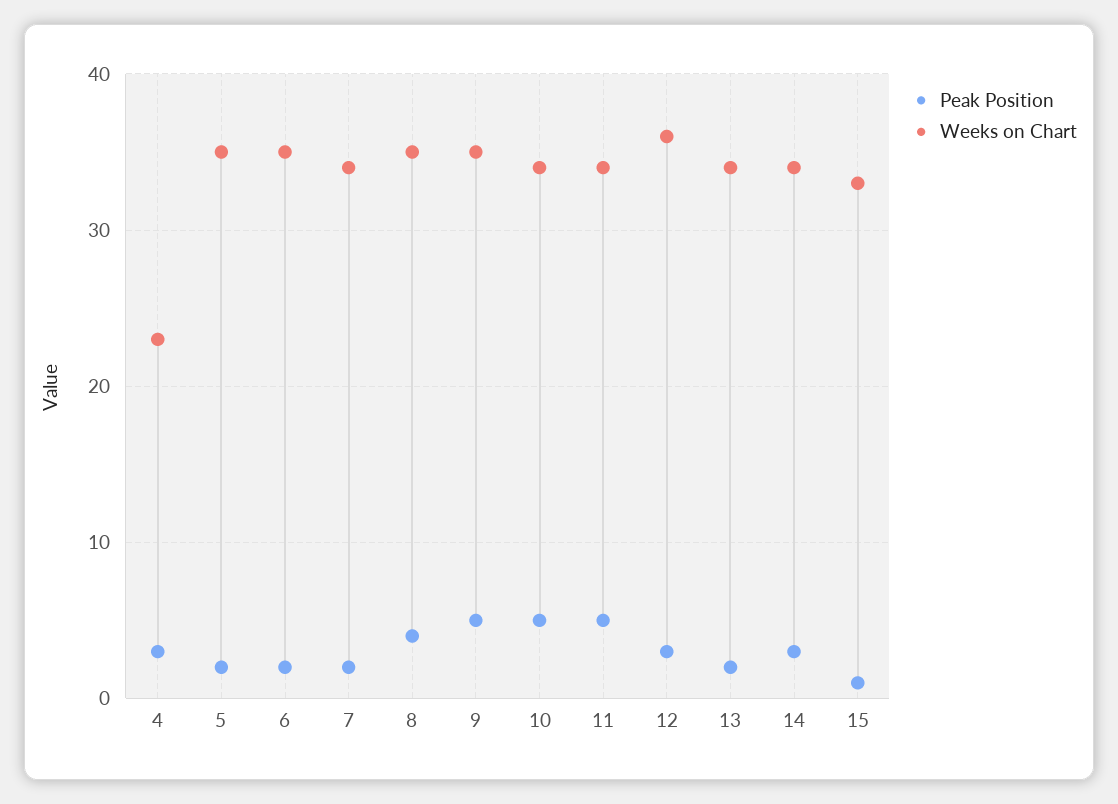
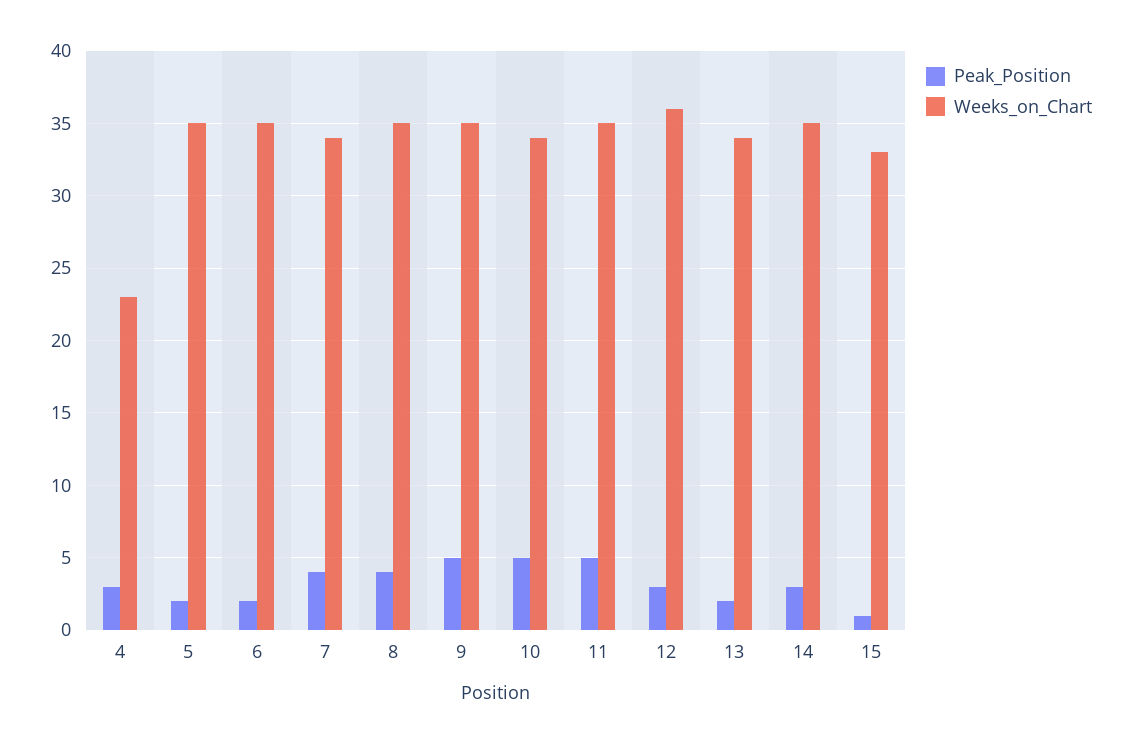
Peak Position, 7: 2 -> 4
Weeks on Chart, 11: 34 -> 35
Weeks on Chart, 14: 34 -> 35

